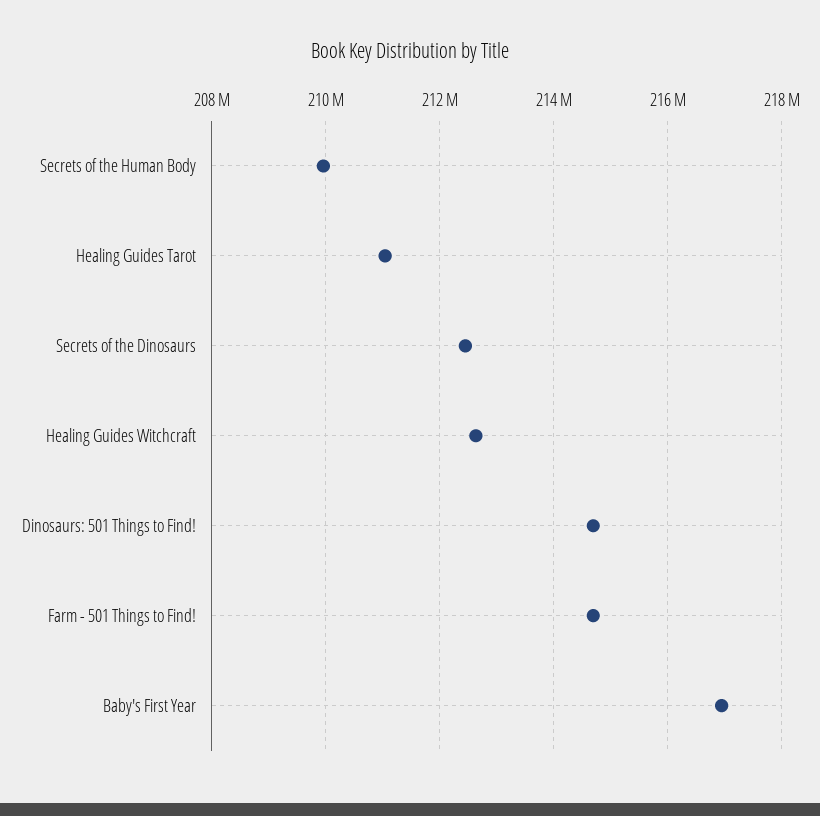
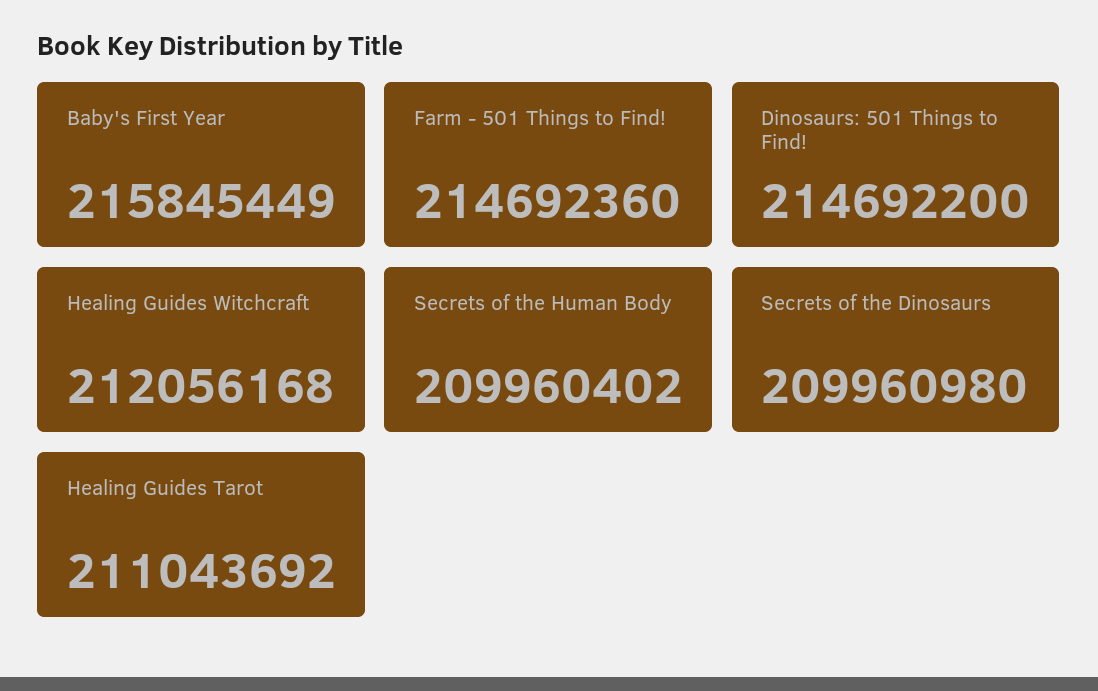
Secrets of the Dinosaurs: 212400000 -> 209960980
Healing Guides Witchcraft: 212600000 -> 212056168
Baby's First Year: 217000000 -> 215845449

